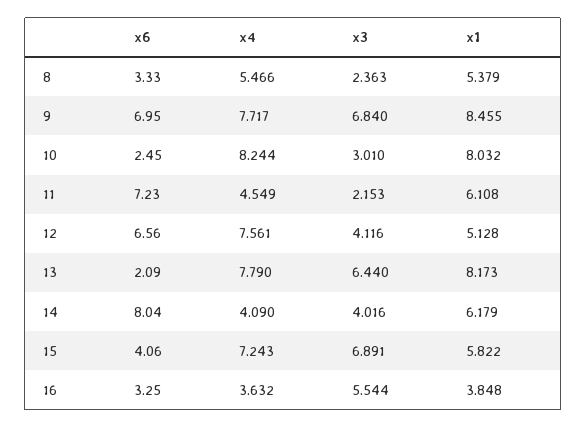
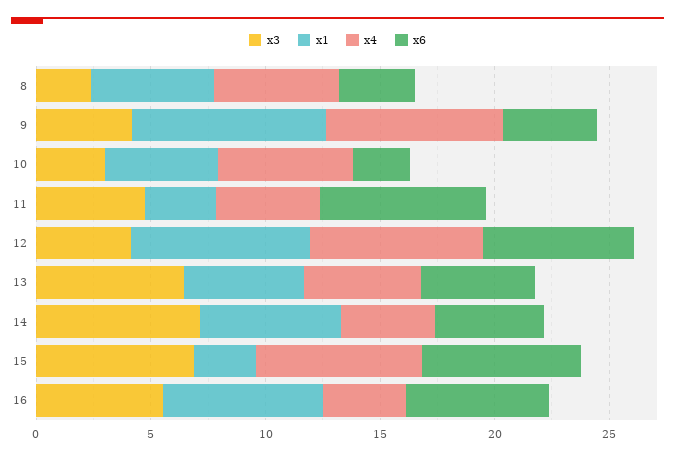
x6, 9: 6.95 -> 4
x3, 9: 6.84 -> 4
x4, 10: 8.244 -> 6
x1, 10: 8.032 -> 5
x3, 11: 2.153 -> 5
x1, 11: 6.108 -> 3
x1, 12: 5.128 -> 8
x6, 13: 2.09 -> 5
x4, 13: 7.79 -> 5
x1, 13: 8.173 -> 5
x6, 14: 8.04 -> 5
x3, 14: 4.016 -> 7
x6, 15: 4.06 -> 7
x1, 15: 5.822 -> 3
x6, 16: 3.25 -> 6
x1, 16: 3.848 -> 7

